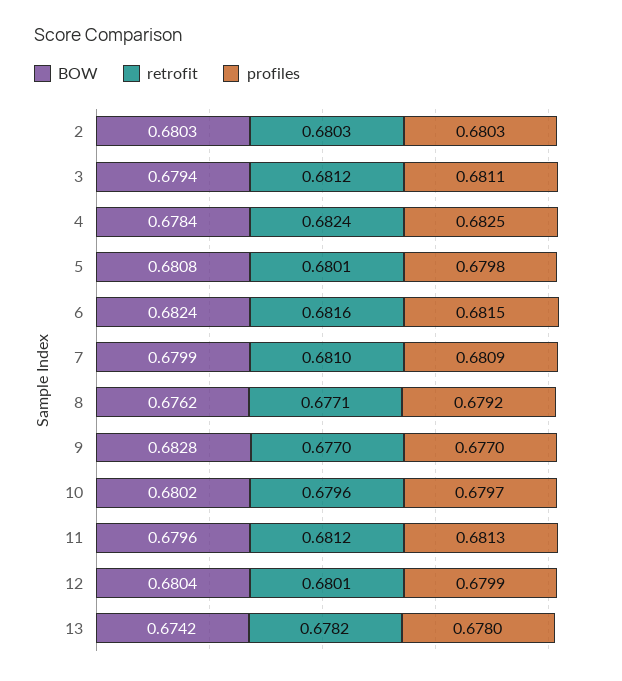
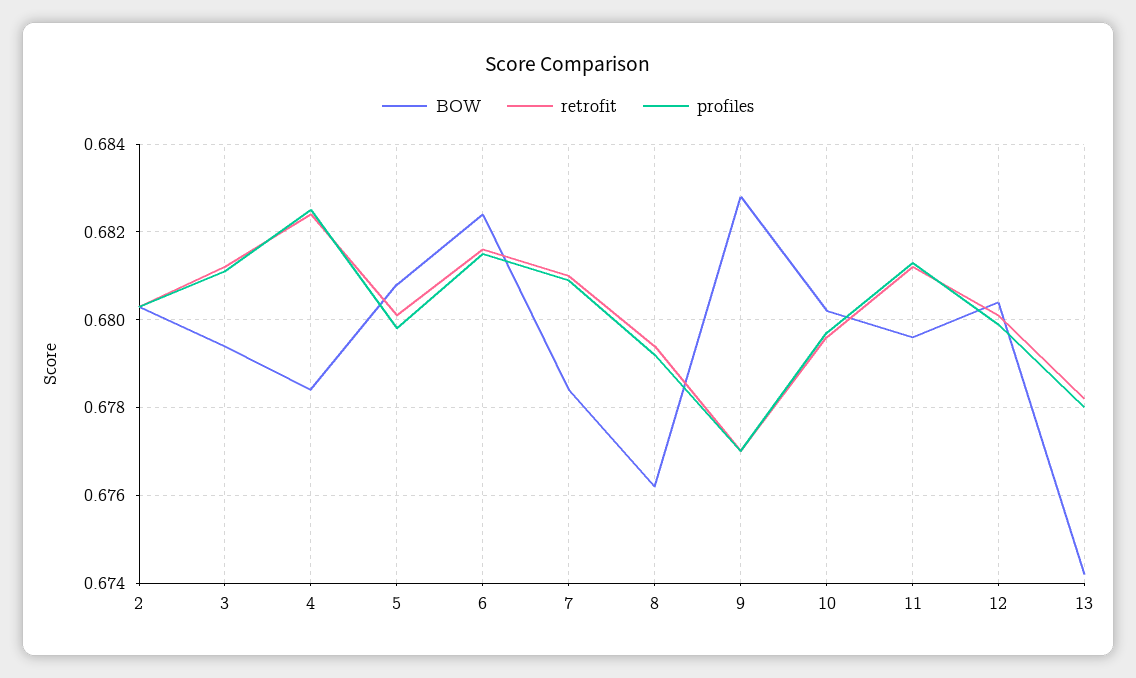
BOW, 7: 0.6799 -> 0.6785
retrofit, 8: 0.6771 -> 0.6795

